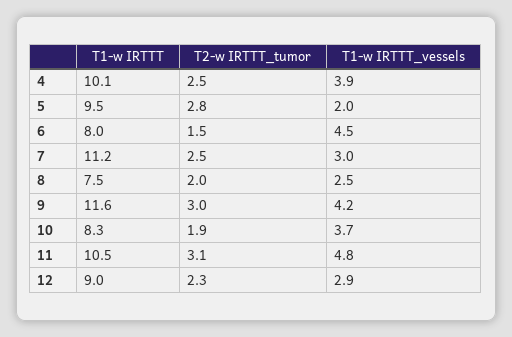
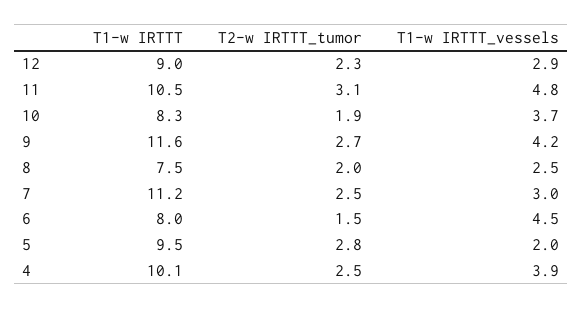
T2-w IRTTT_tumor, 9: 3 -> 2.7

